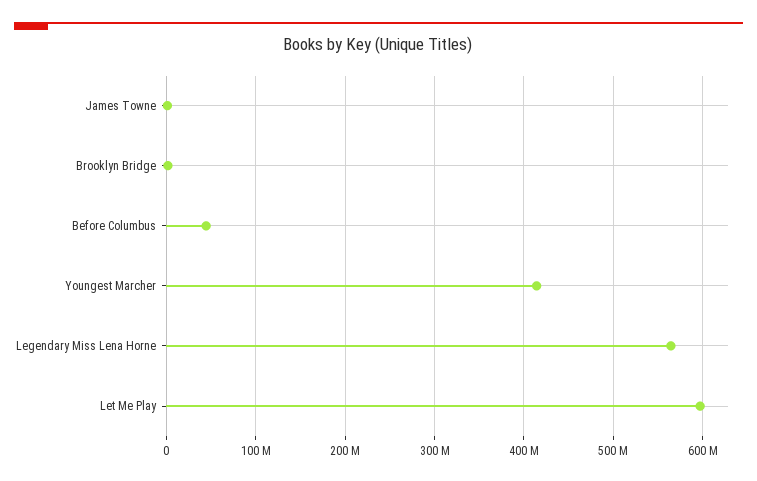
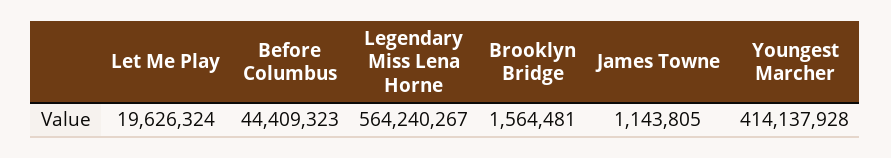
Let Me Play: 600000000 -> 19626324

